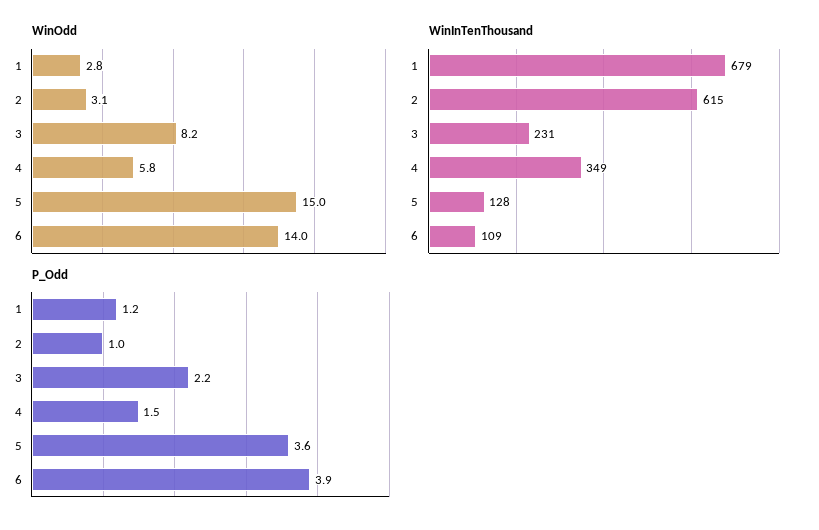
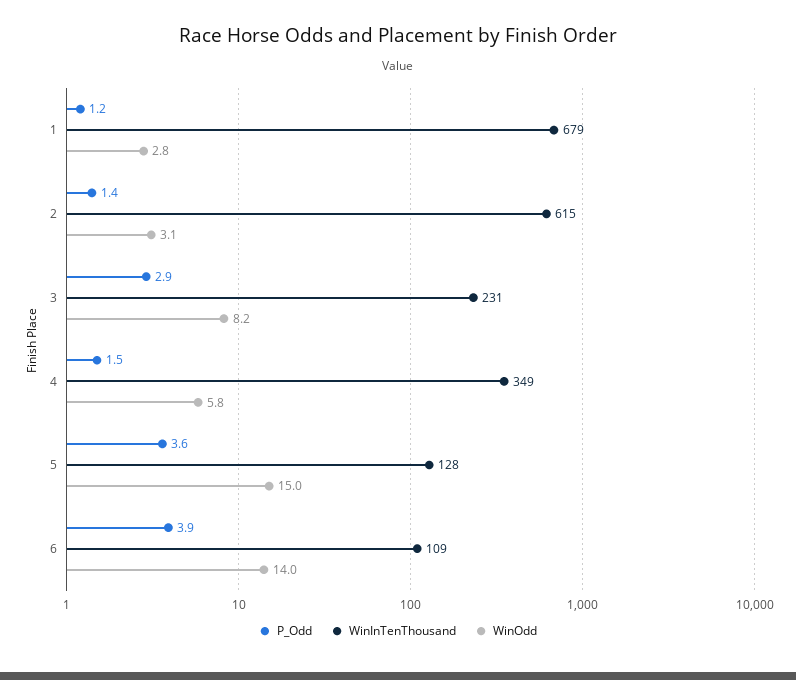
P_Odd, 2: 1 -> 1.4
P_Odd, 3: 2.2 -> 2.9

